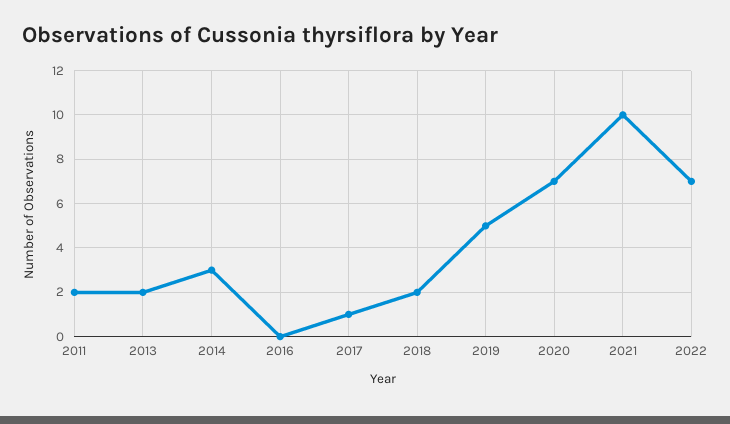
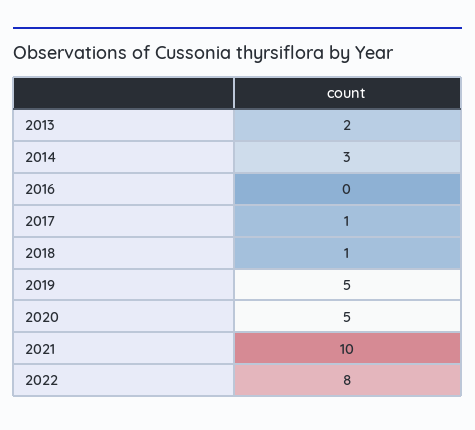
2011: 2 -> none
2018: 2 -> 1
2020: 7 -> 5
2022: 7 -> 8

